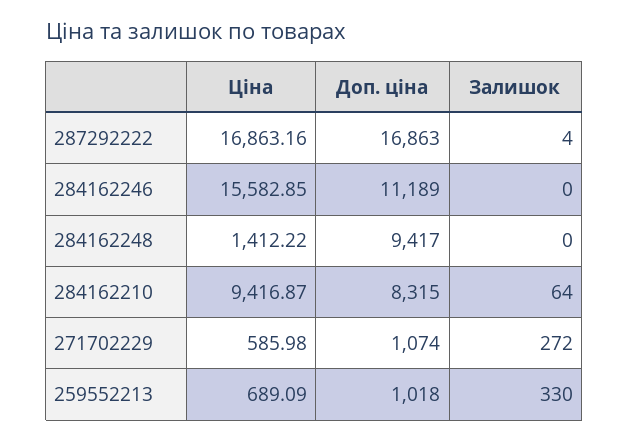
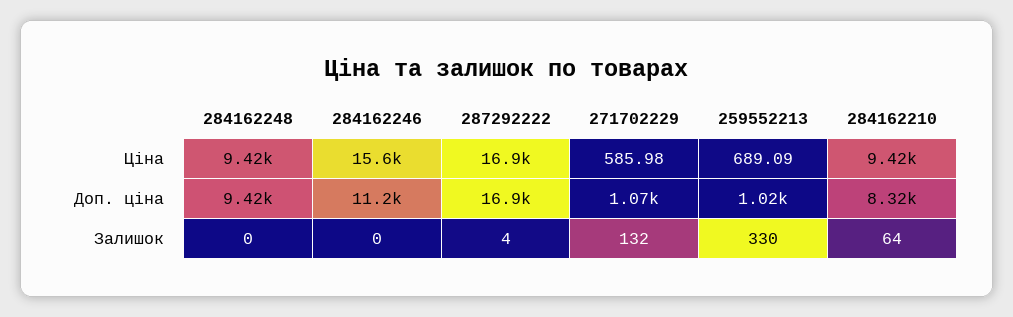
Ціна, 284162248: 1412.22 -> 9420
Залишок, 271702229: 272 -> 132

